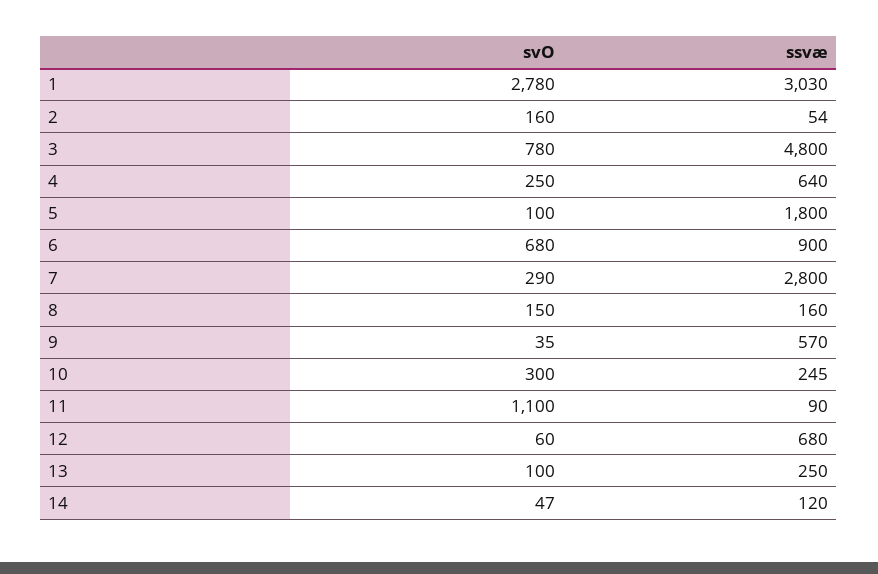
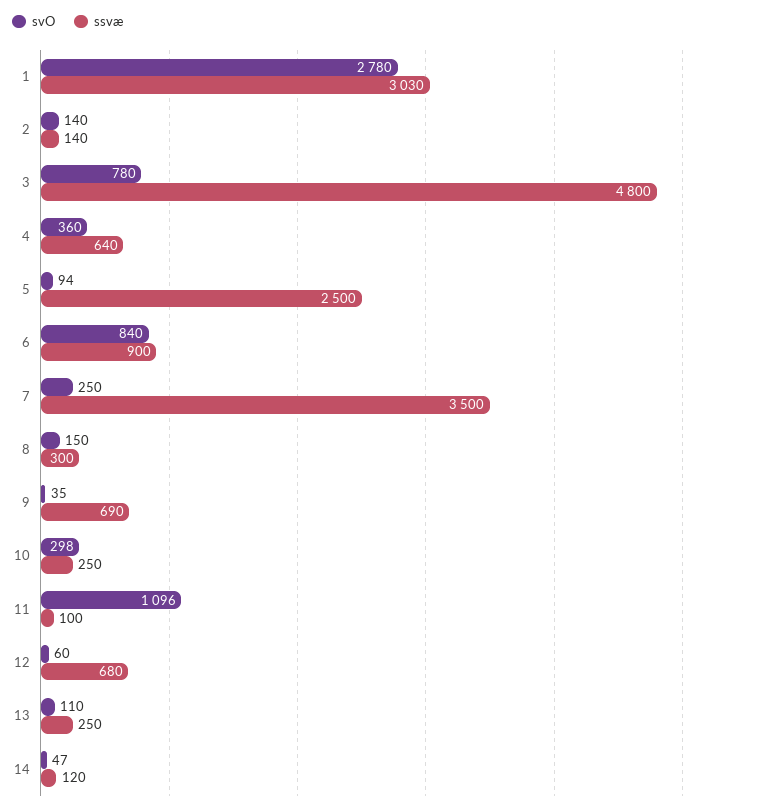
svO, 2: 160 -> 140
ssvæ, 2: 54 -> 140
svO, 4: 250 -> 360
svO, 5: 100 -> 94
ssvæ, 5: 1800 -> 2500
svO, 6: 680 -> 840
svO, 7: 290 -> 250
ssvæ, 7: 2800 -> 3500
ssvæ, 8: 160 -> 300
ssvæ, 9: 570 -> 690
svO, 10: 300 -> 298
ssvæ, 10: 245 -> 250
svO, 11: 1100 -> 1096
ssvæ, 11: 90 -> 100
svO, 13: 100 -> 110

